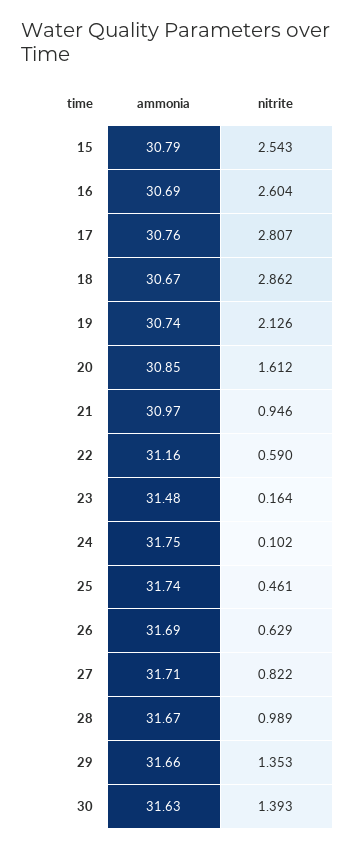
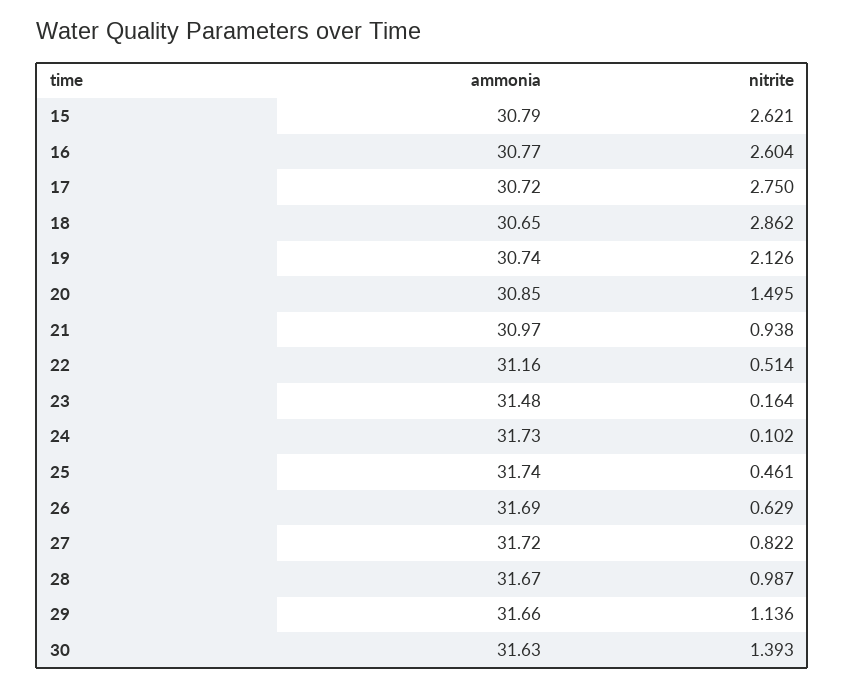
nitrite, 15: 2.543 -> 2.621
ammonia, 16: 30.69 -> 30.77
ammonia, 17: 30.76 -> 30.72
nitrite, 17: 2.807 -> 2.75
ammonia, 18: 30.67 -> 30.65
nitrite, 20: 1.612 -> 1.495
nitrite, 21: 0.946 -> 0.938
nitrite, 22: 0.59 -> 0.514
ammonia, 24: 31.75 -> 31.73
ammonia, 27: 31.71 -> 31.72
nitrite, 28: 0.989 -> 0.987
nitrite, 29: 1.353 -> 1.136

